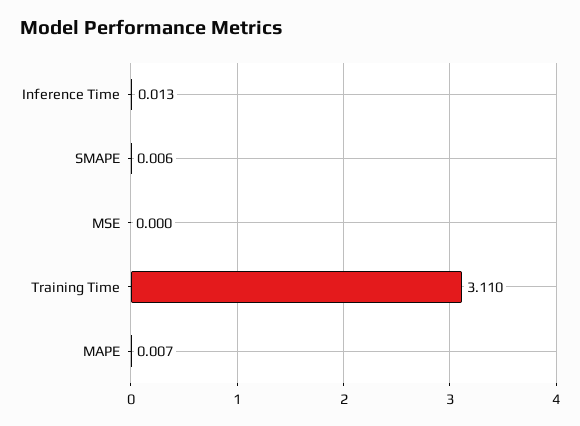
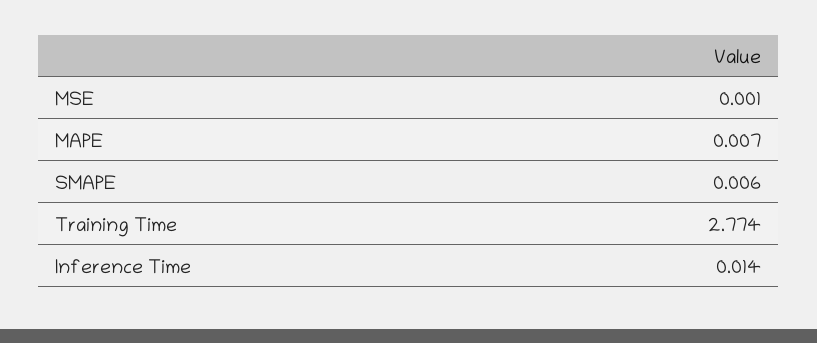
Inference Time: 0.013 -> 0.014
MSE: 0 -> 0.001
Training Time: 3.11 -> 2.774

